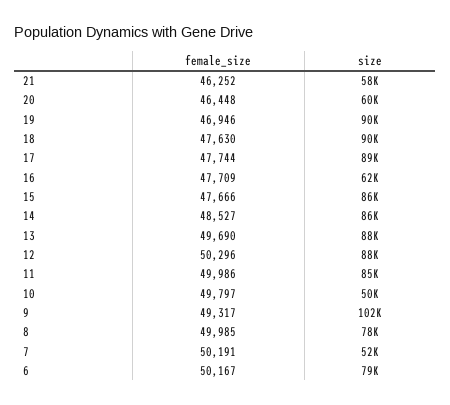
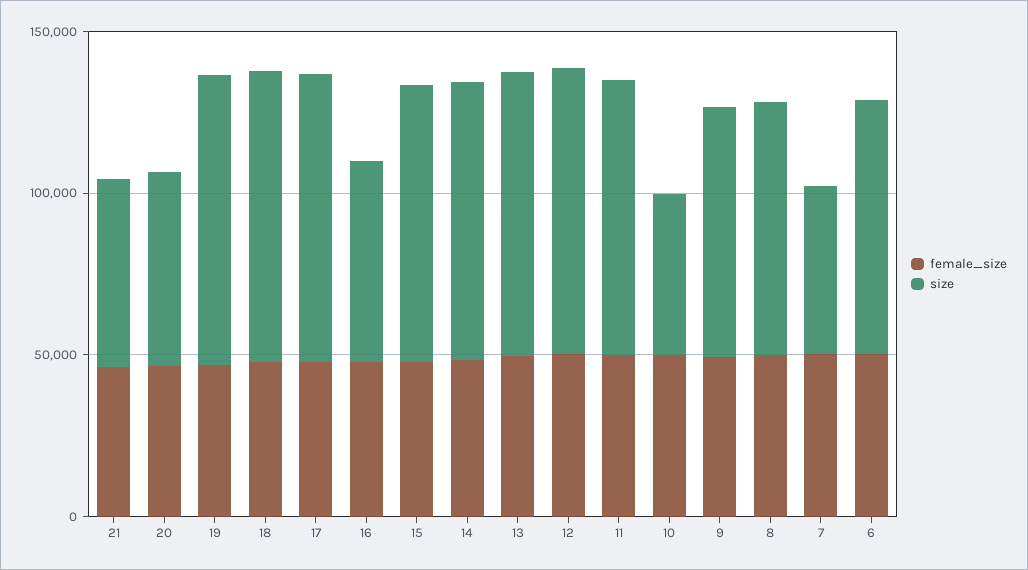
size, 9: 102000 -> 80000

